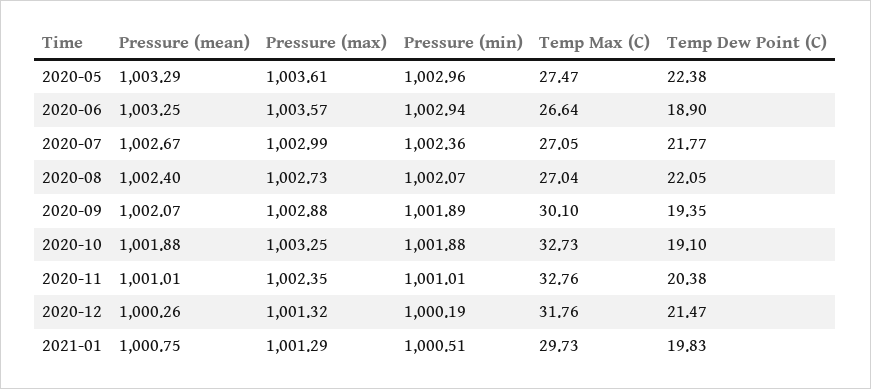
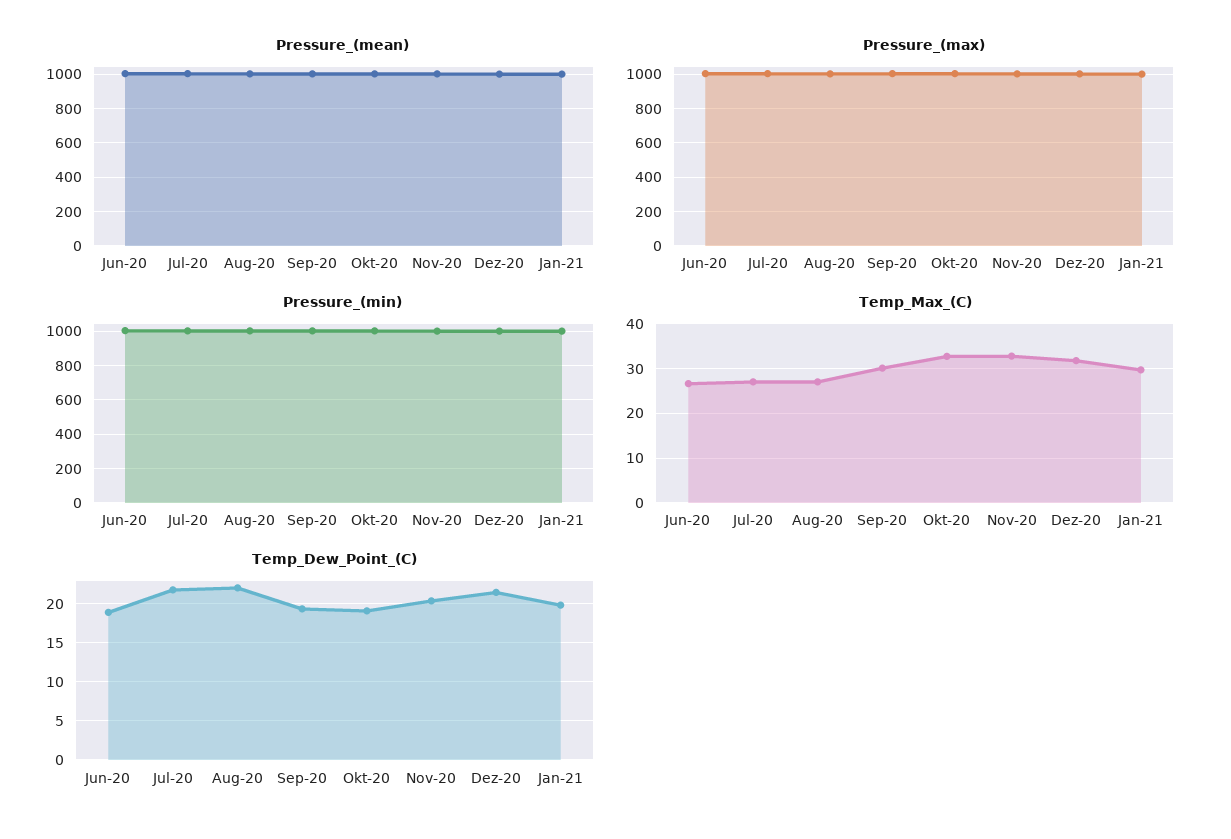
Pressure (mean), 2020-05: 1003.29 -> none
Pressure (max), 2020-05: 1003.61 -> none
Pressure (min), 2020-05: 1002.96 -> none
Temp Max (C), 2020-05: 27.47 -> none
Temp Dew Point (C), 2020-05: 22.38 -> none

